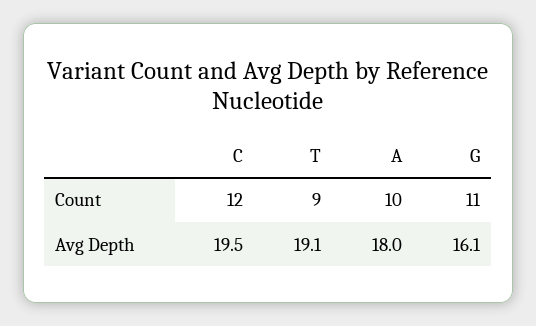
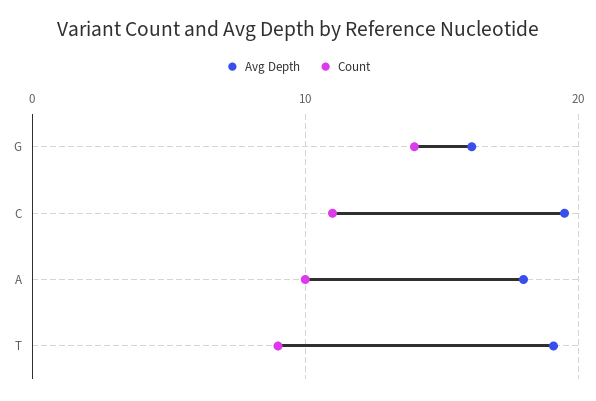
Count, C: 12 -> 11
Count, G: 11 -> 14

